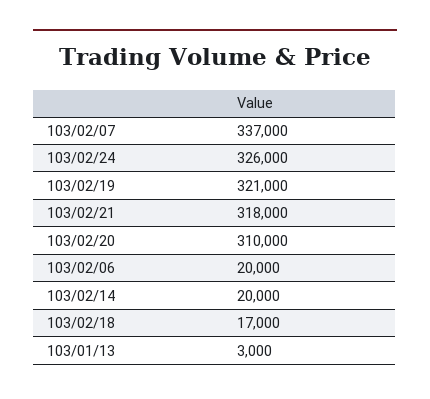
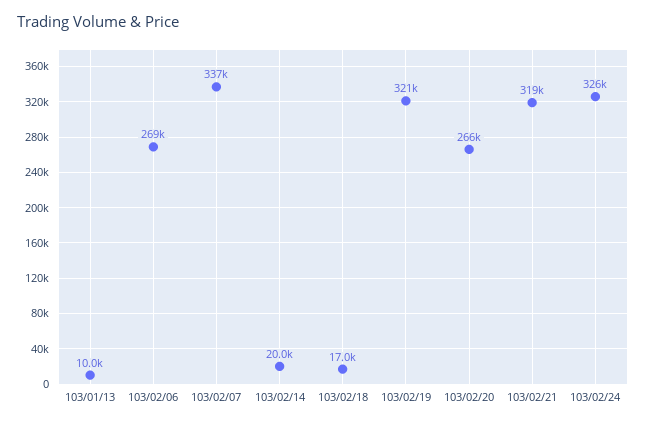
103/02/21: 318000 -> 319000
103/02/20: 310000 -> 266000
103/02/06: 20000 -> 269000
103/01/13: 3000 -> 10000

